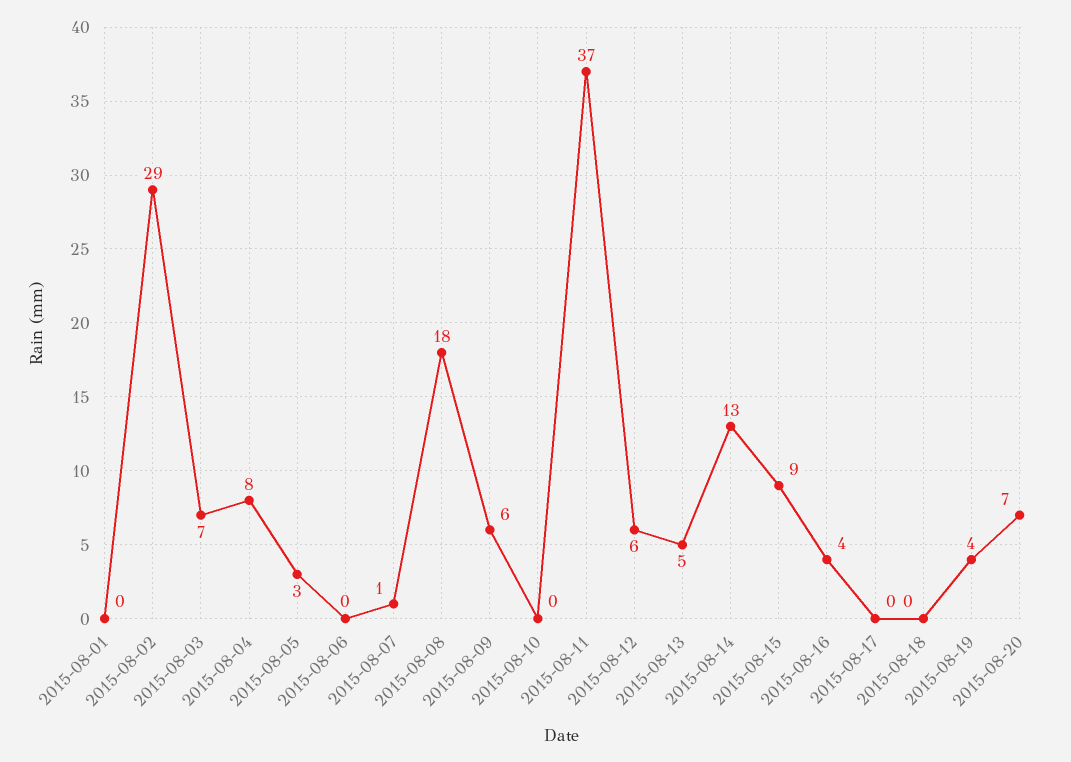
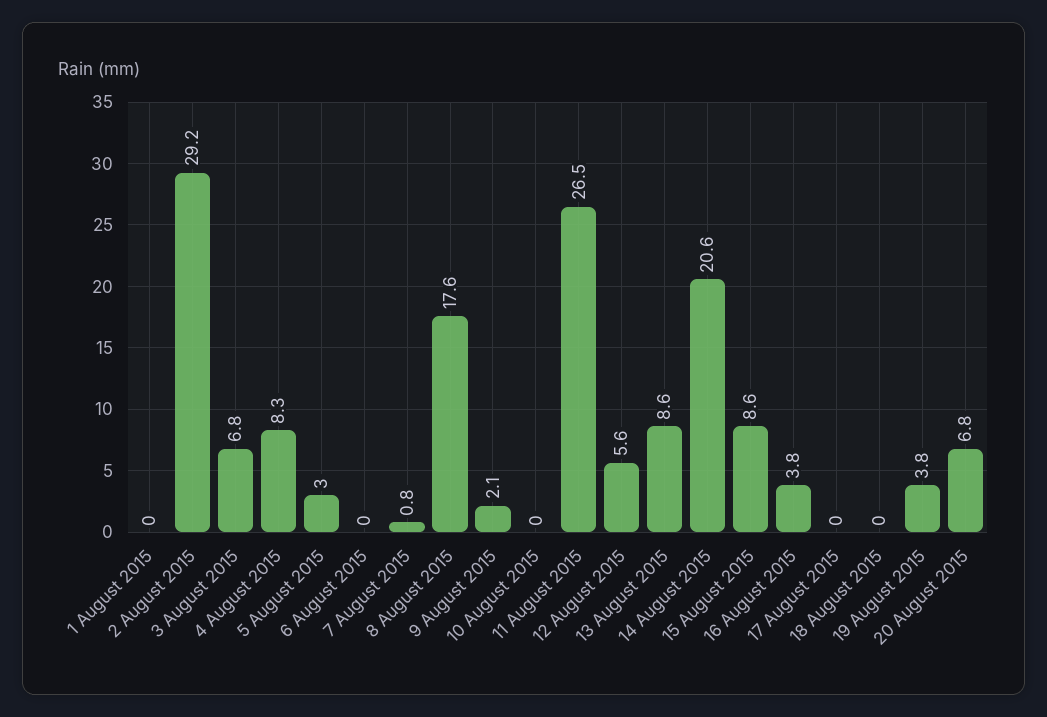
2015-08-09: 6 -> 2.1
2015-08-11: 37 -> 26.5
2015-08-13: 5 -> 8.6
2015-08-14: 13 -> 20.6

